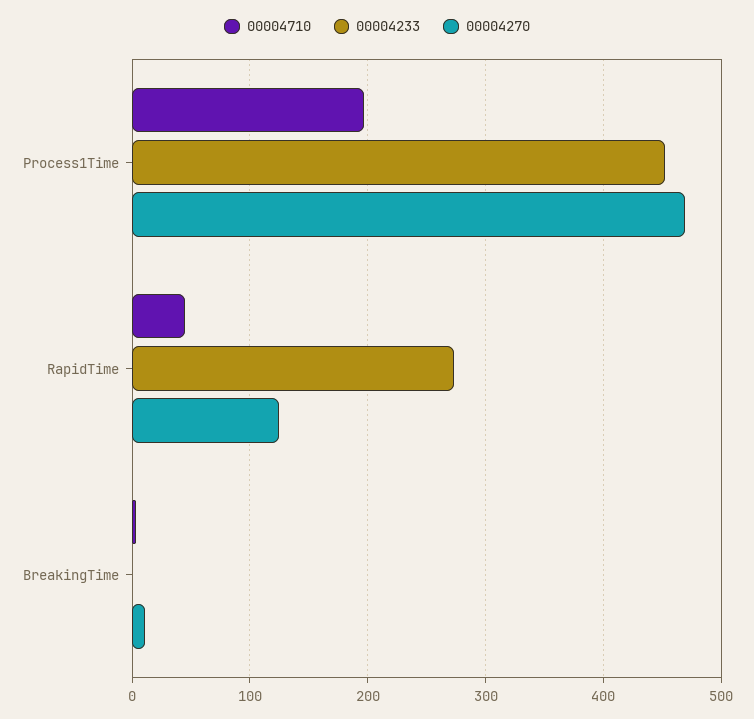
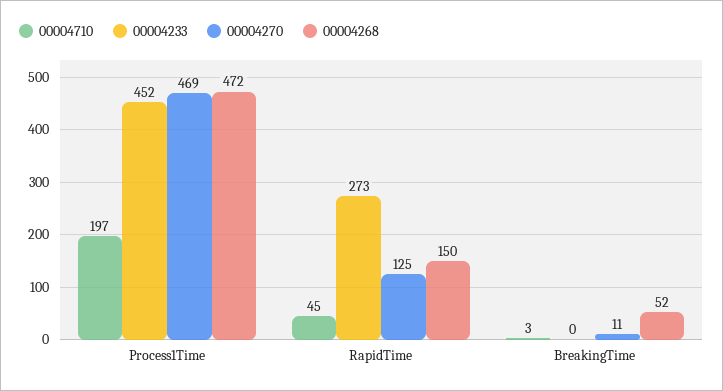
00004268, Process1Time: none -> 472
00004268, RapidTime: none -> 150
00004268, BreakingTime: none -> 52

